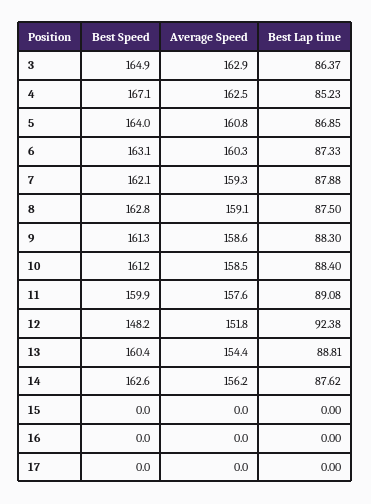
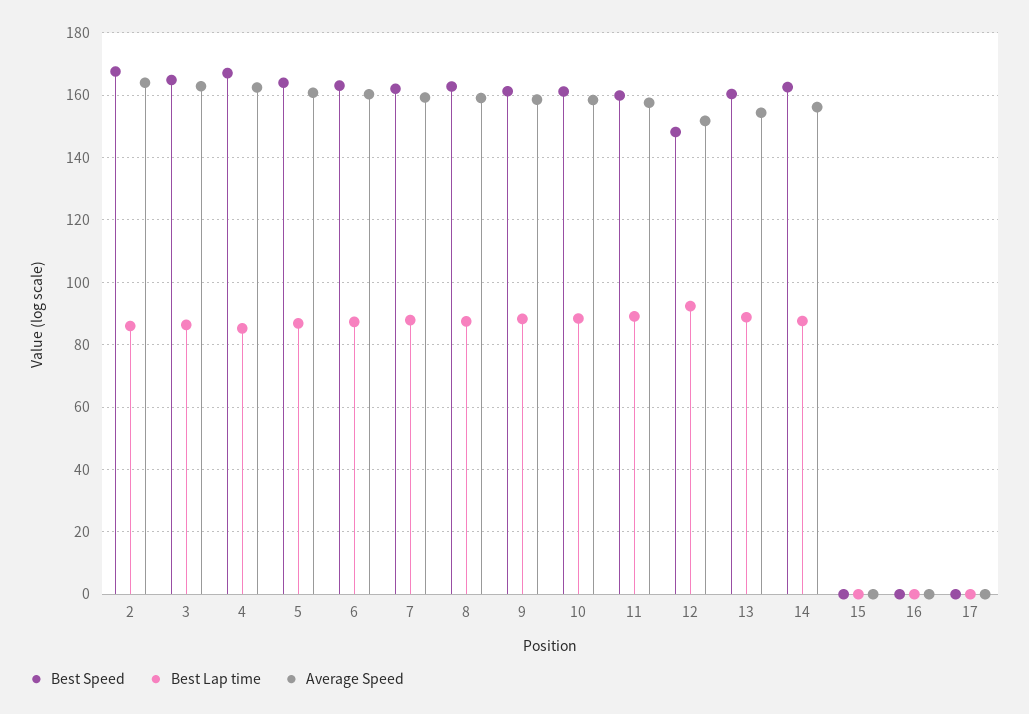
Best Speed, 2: none -> 168
Best Lap time, 2: none -> 86
Average Speed, 2: none -> 164

